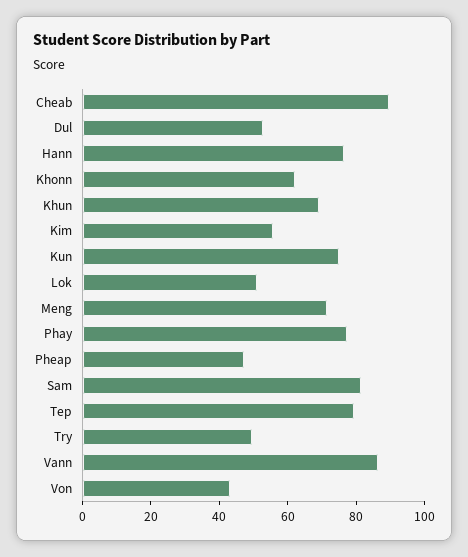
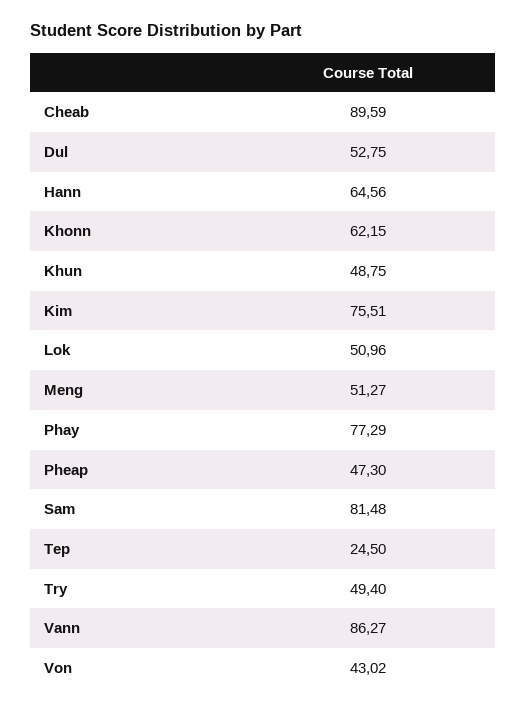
Hann: 75 -> 64.56
Khun: 70 -> 48.75
Kim: 55 -> 75.51
Kun: 75 -> none
Meng: 70 -> 51.27
Tep: 80 -> 24.5

